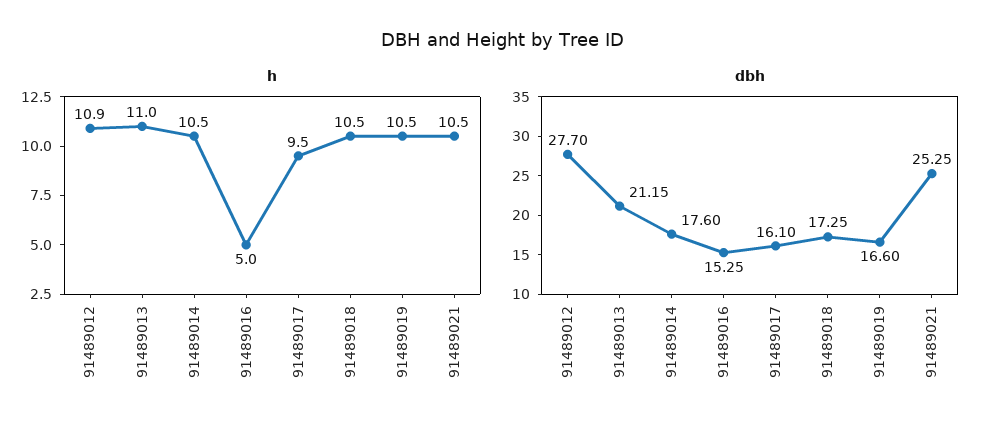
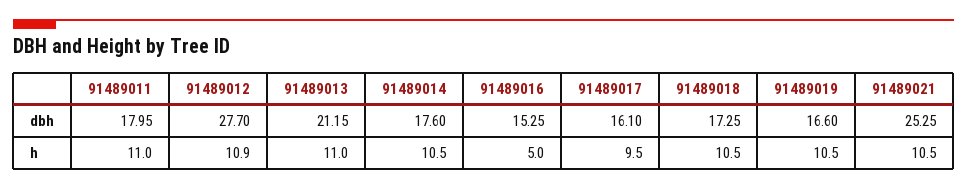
dbh, 91489011: none -> 17.95
h, 91489011: none -> 11

